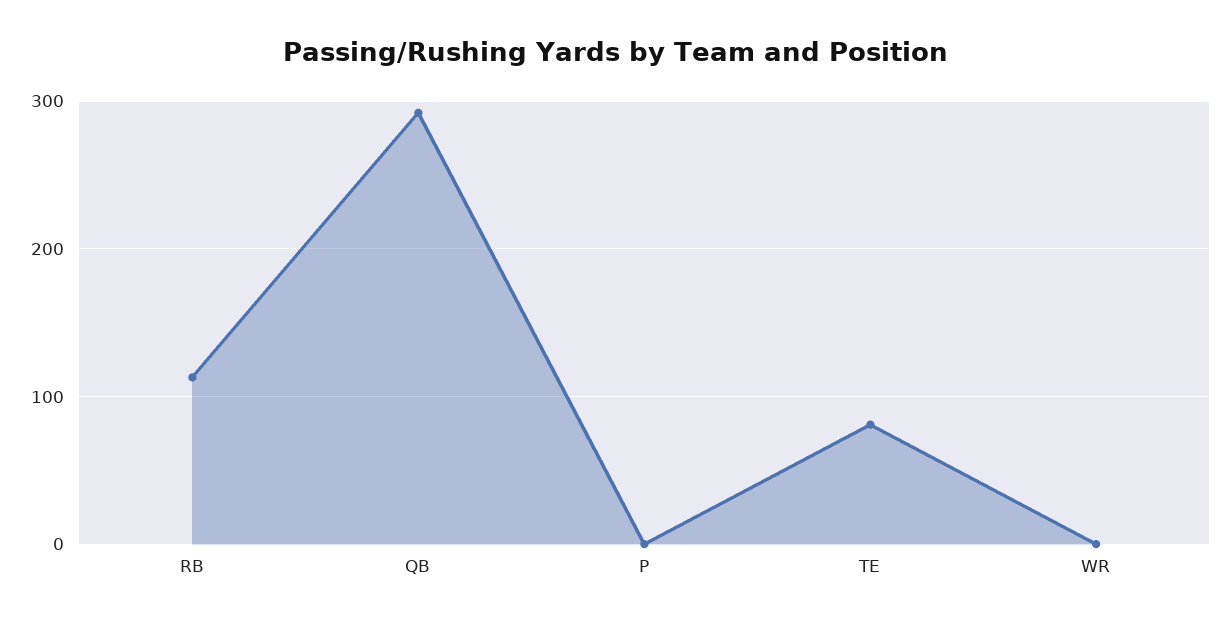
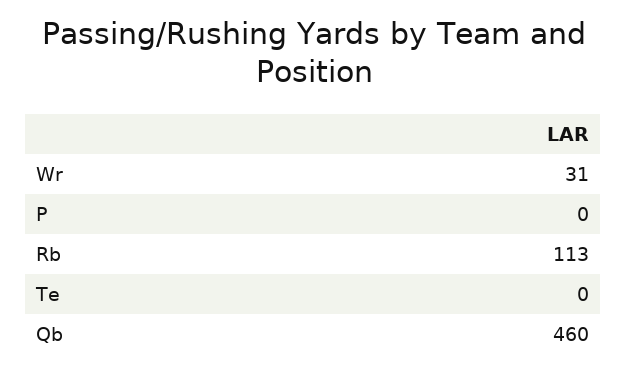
QB: 290 -> 460
TE: 80 -> 0
WR: 0 -> 31

